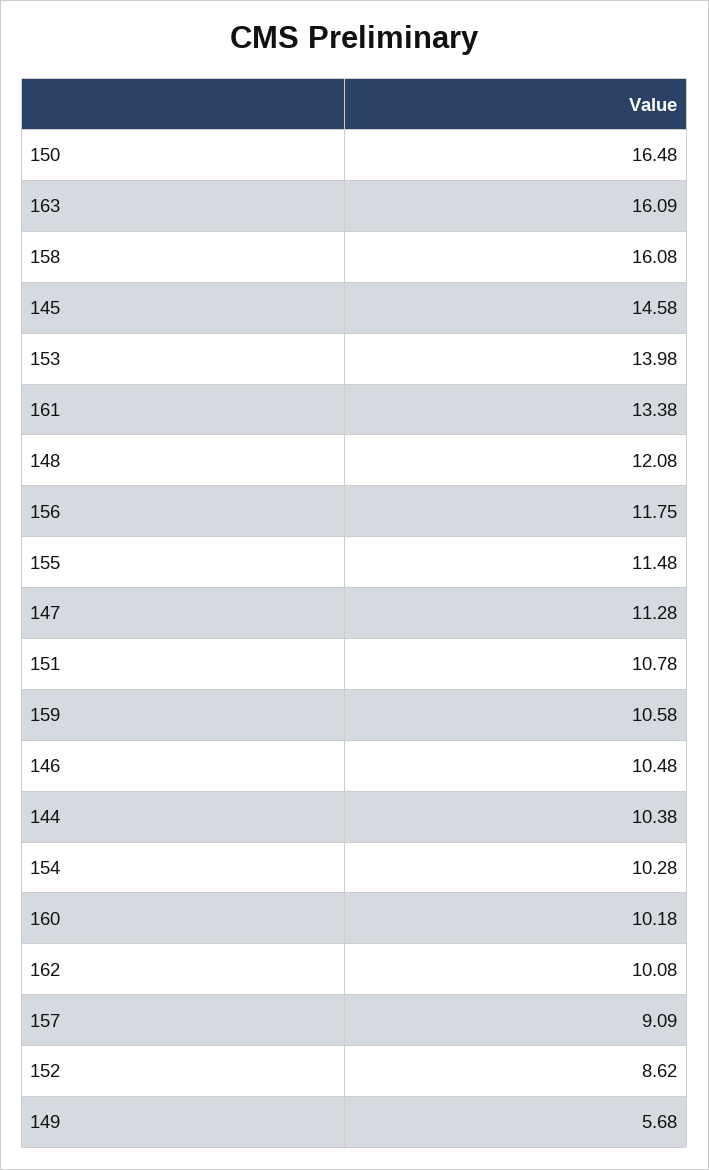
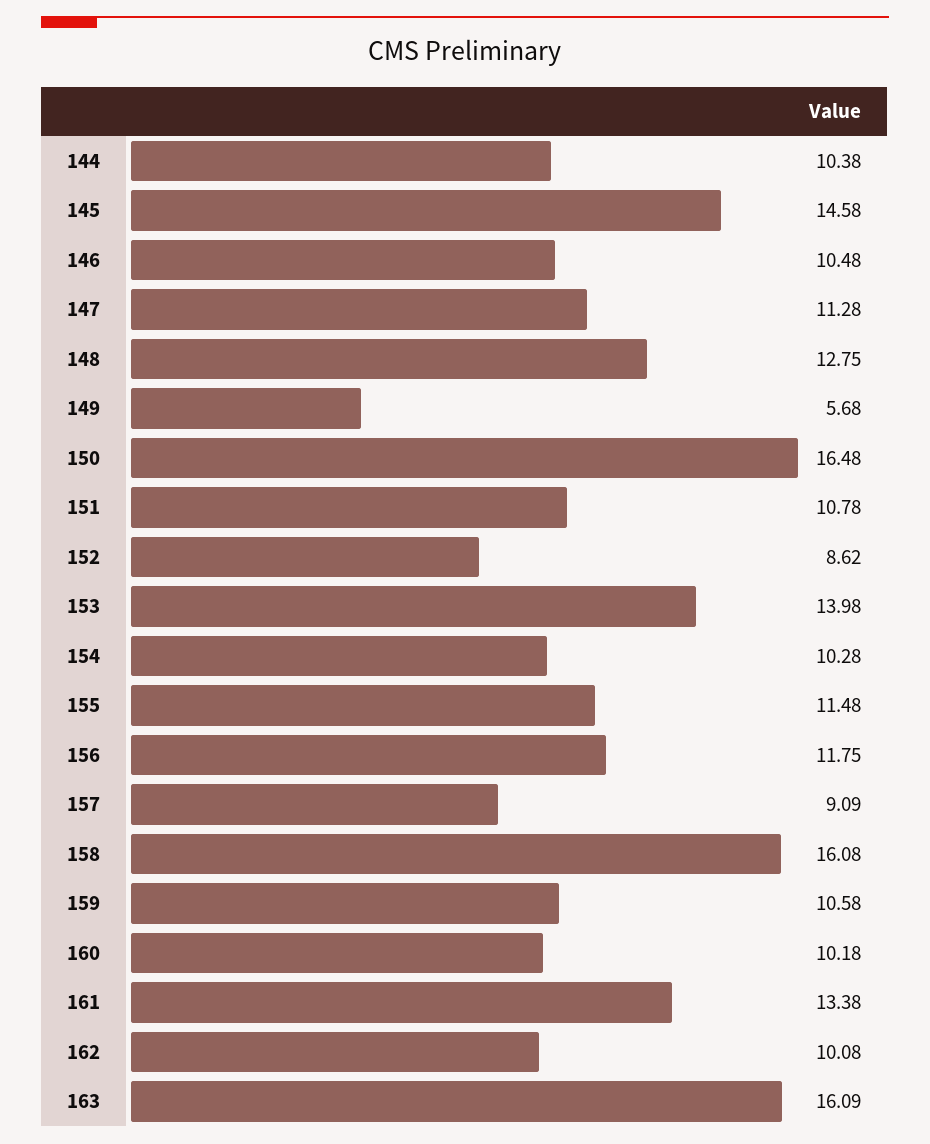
148: 12.08 -> 12.75

